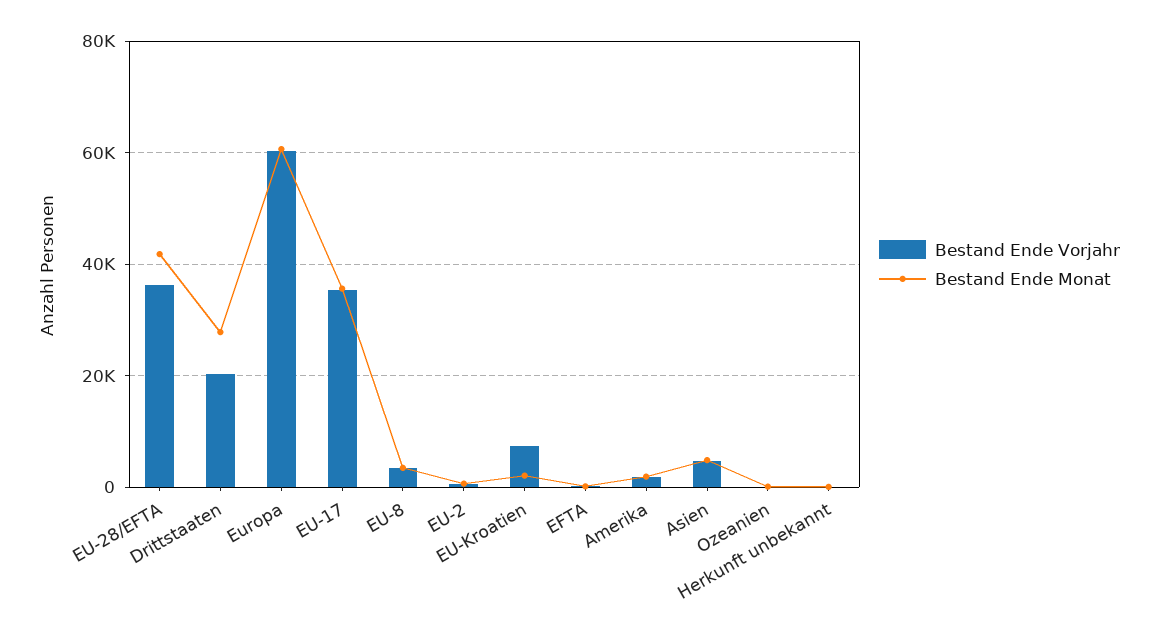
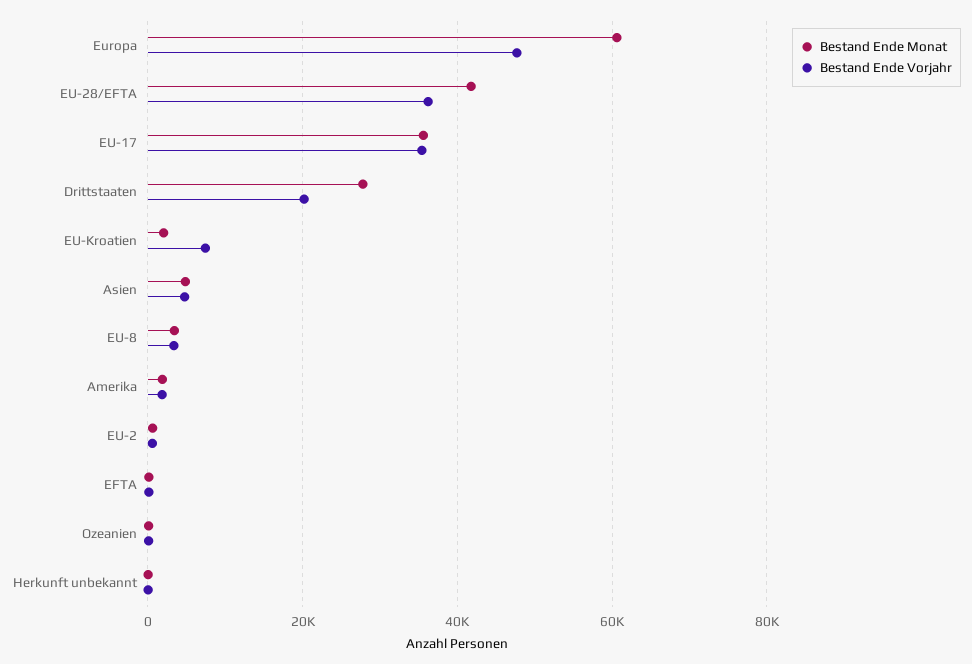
Bestand Ende Vorjahr, Europa: 60000 -> 48000

